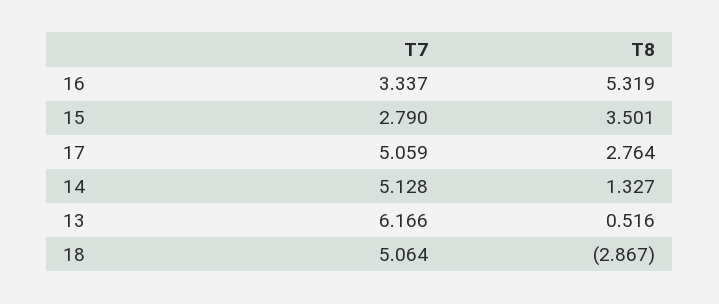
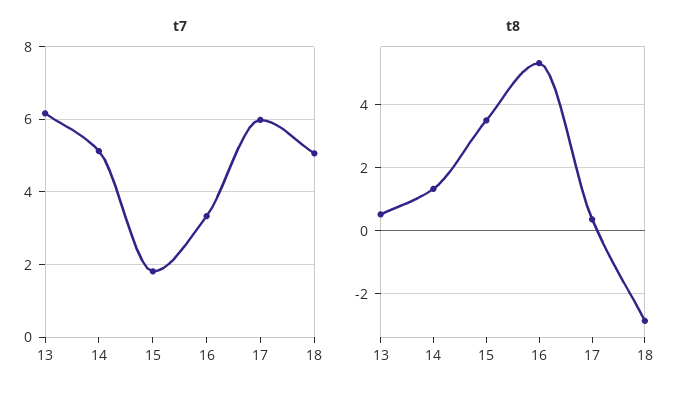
T7, 15: 2.79 -> 1.8
T7, 17: 5.059 -> 6
T8, 17: 2.764 -> 0.4

